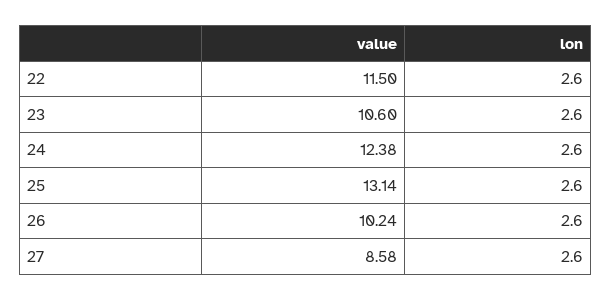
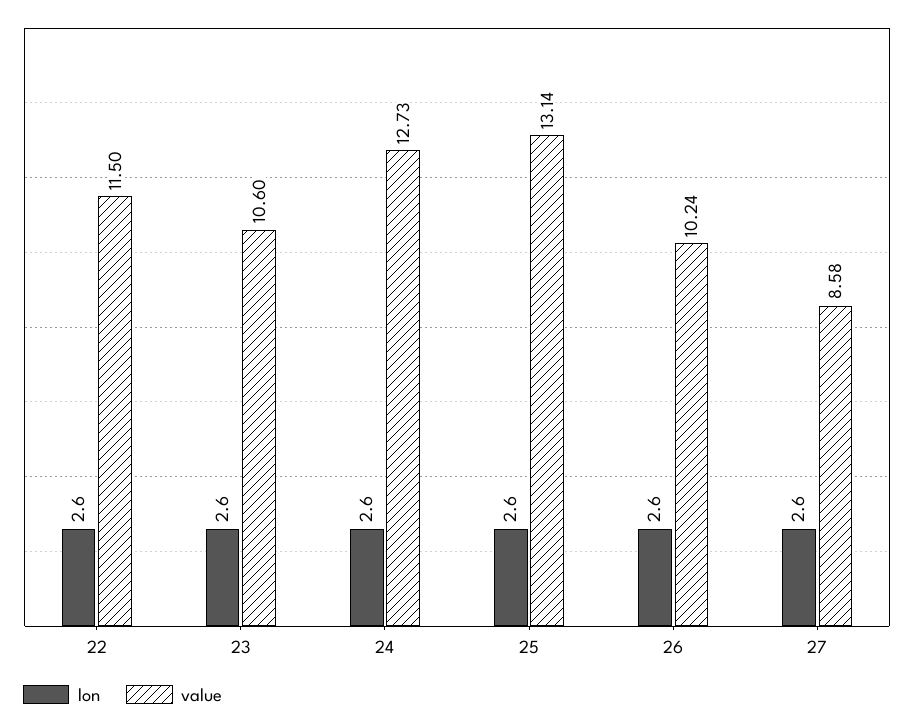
value, 24: 12.38 -> 12.73

